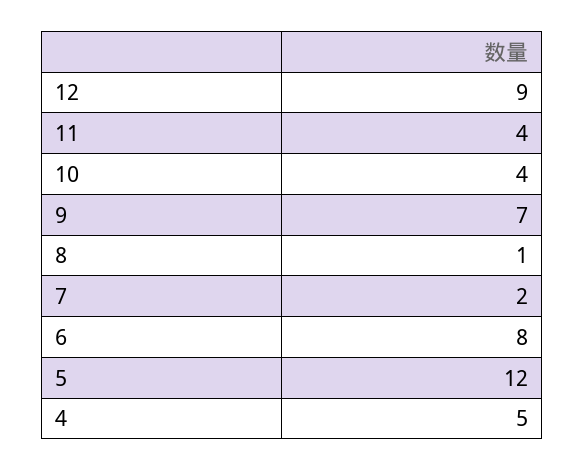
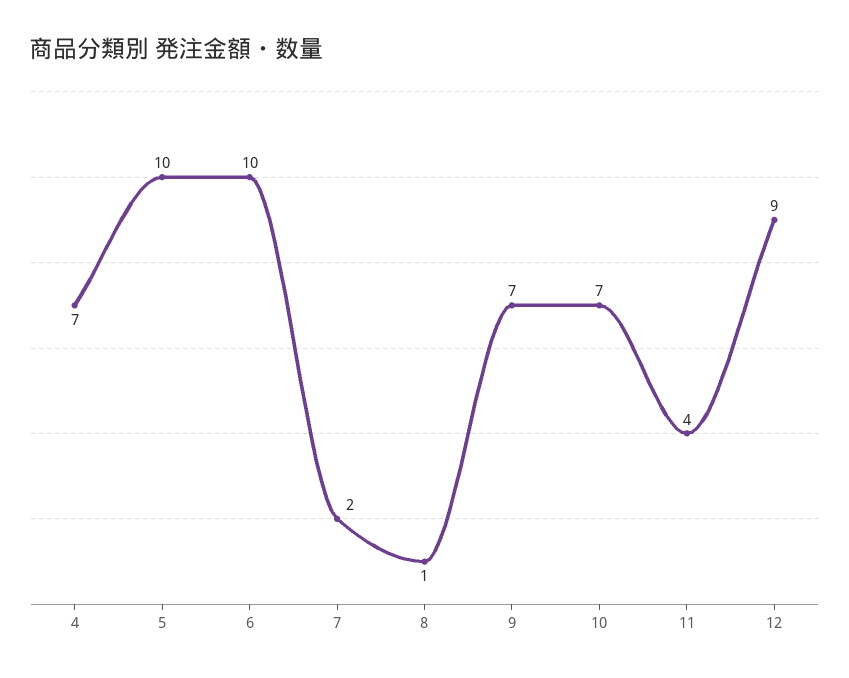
10: 4 -> 7
6: 8 -> 10
5: 12 -> 10
4: 5 -> 7

